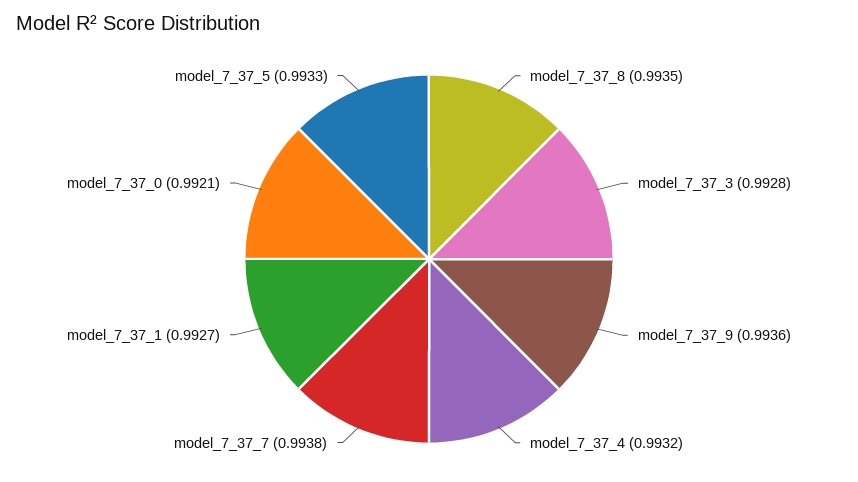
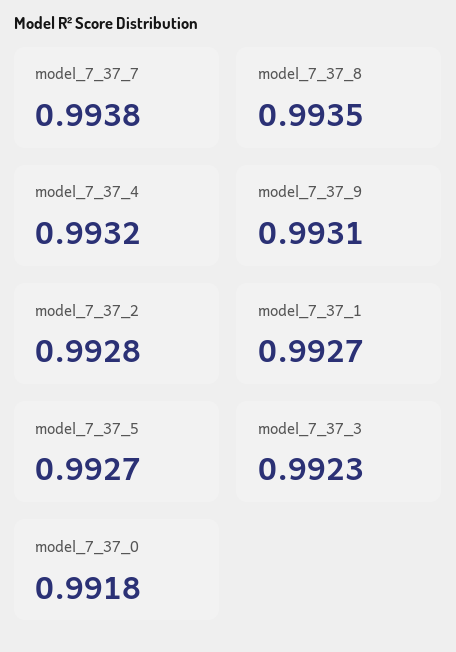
model_7_37_3: 0.9928 -> 0.9923
model_7_37_9: 0.9936 -> 0.9931
model_7_37_0: 0.9921 -> 0.9918
model_7_37_5: 0.9933 -> 0.9927
model_7_37_2: none -> 0.9928

